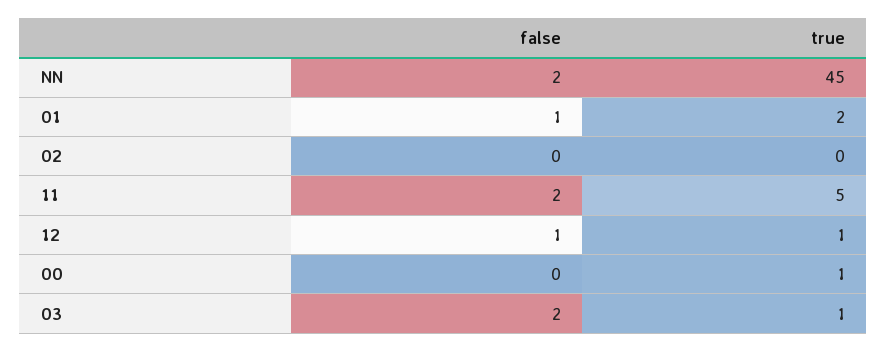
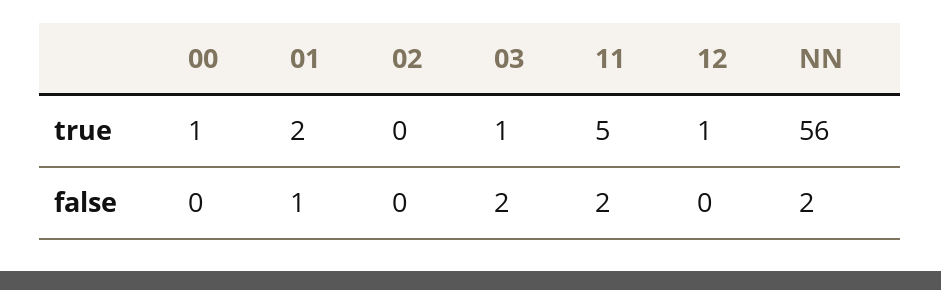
true, NN: 45 -> 56
false, 12: 1 -> 0

